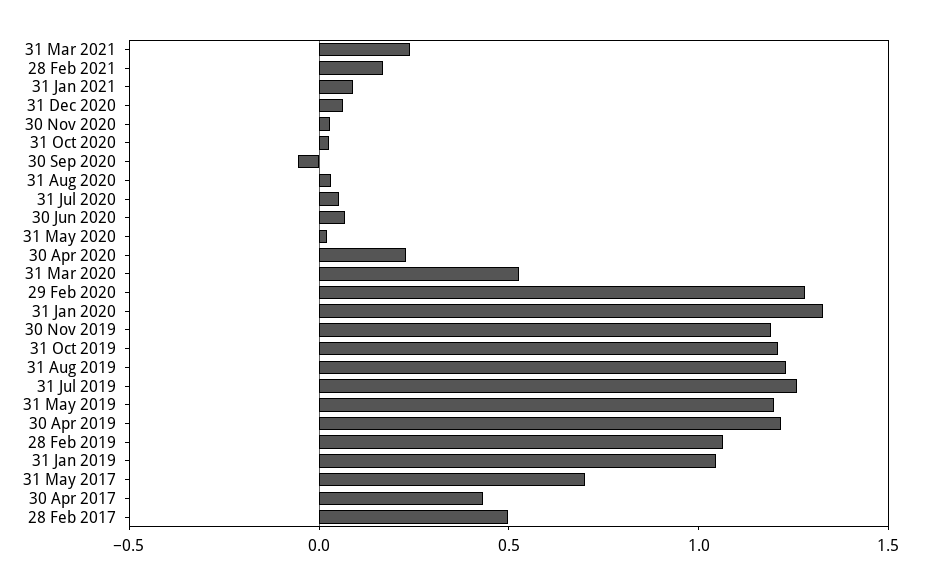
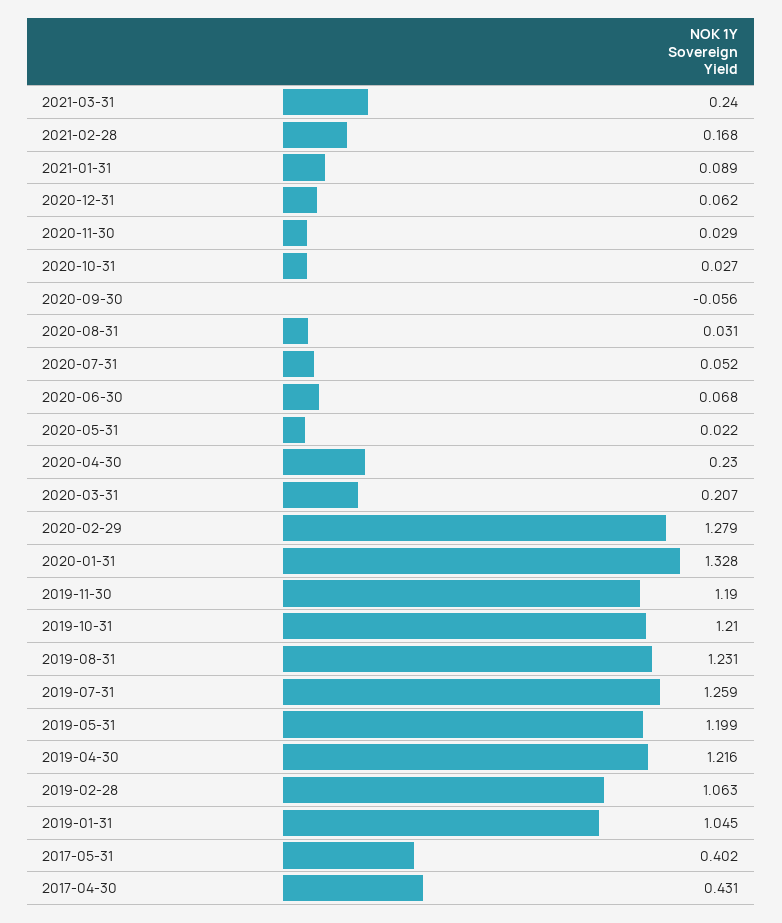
31 Mar 2020: 0.5 -> 0.207
31 May 2017: 0.7 -> 0.402
28 Feb 2017: 0.5 -> none

